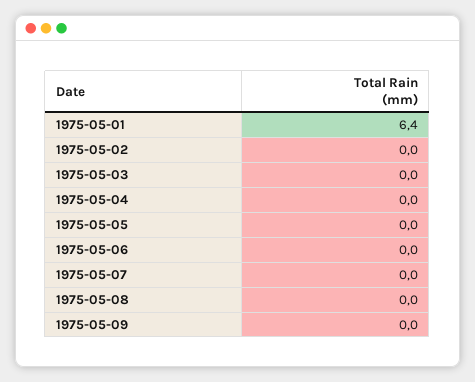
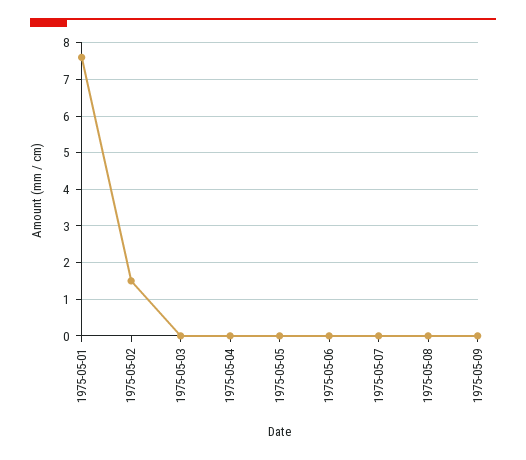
1975-05-01: 6.4 -> 7.5
1975-05-02: 0 -> 1.5

